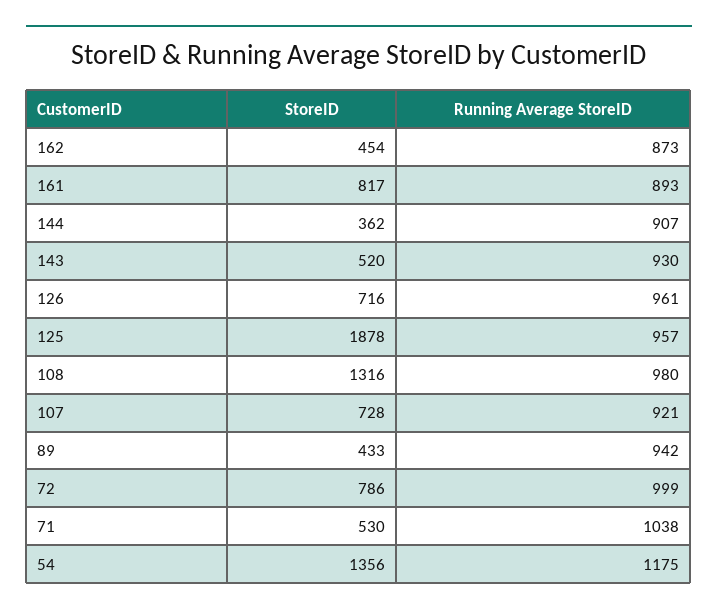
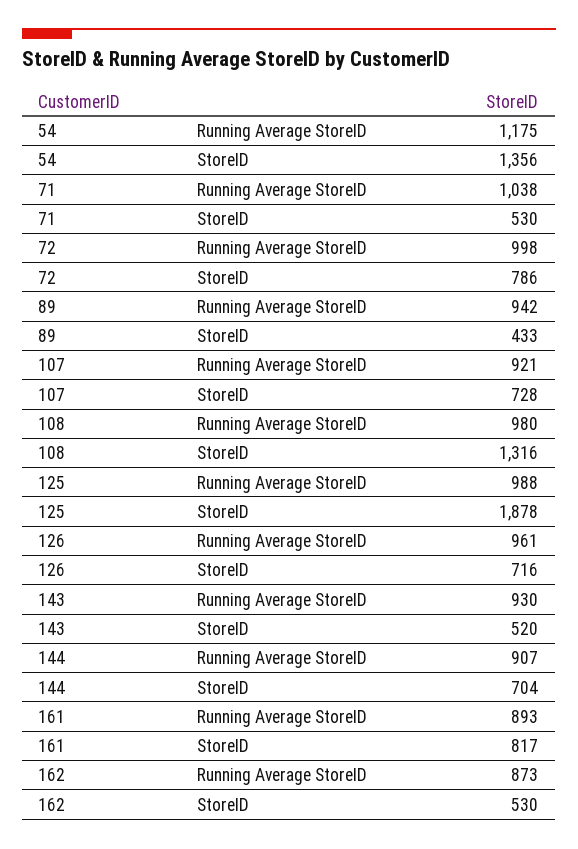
StoreID, 162: 454 -> 530
StoreID, 144: 362 -> 704
Running Average StoreID, 125: 957 -> 988
Running Average StoreID, 72: 999 -> 998

